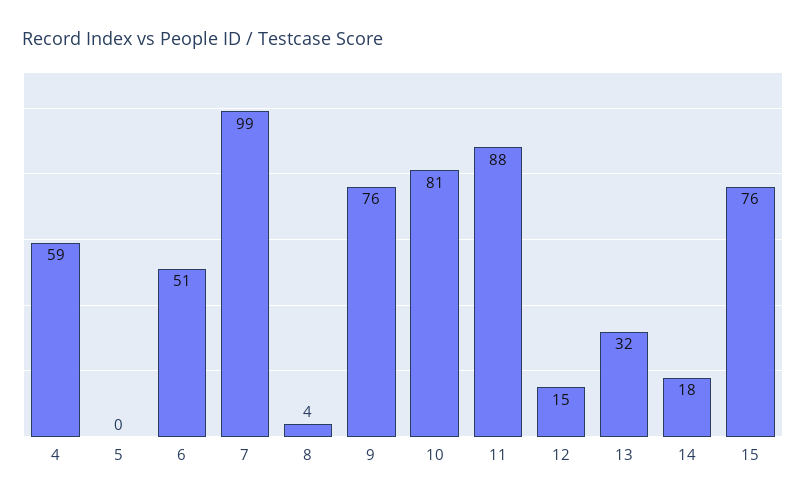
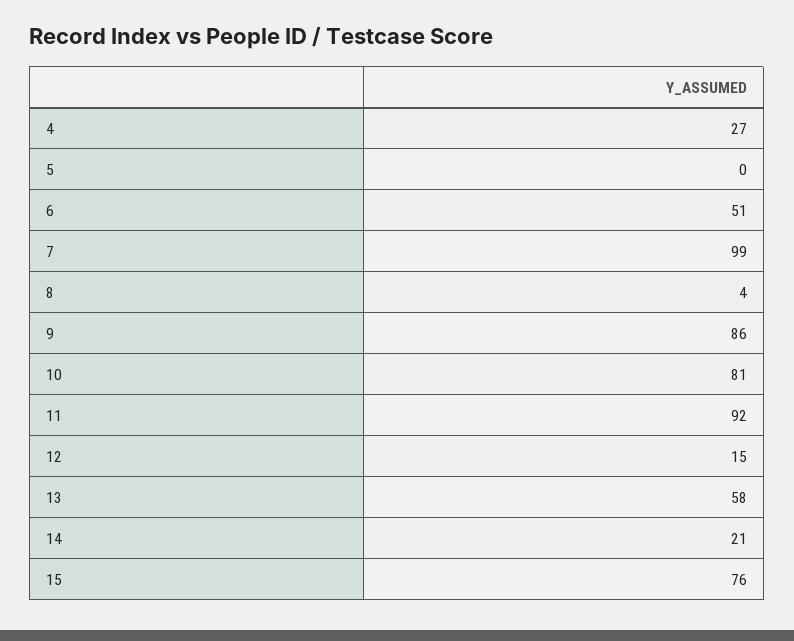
4: 59 -> 27
9: 76 -> 86
11: 88 -> 92
13: 32 -> 58
14: 18 -> 21

